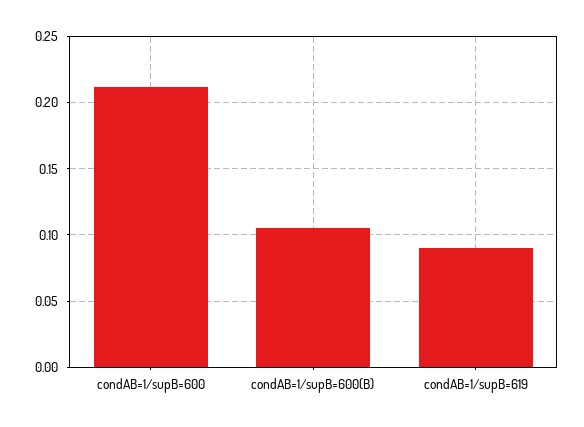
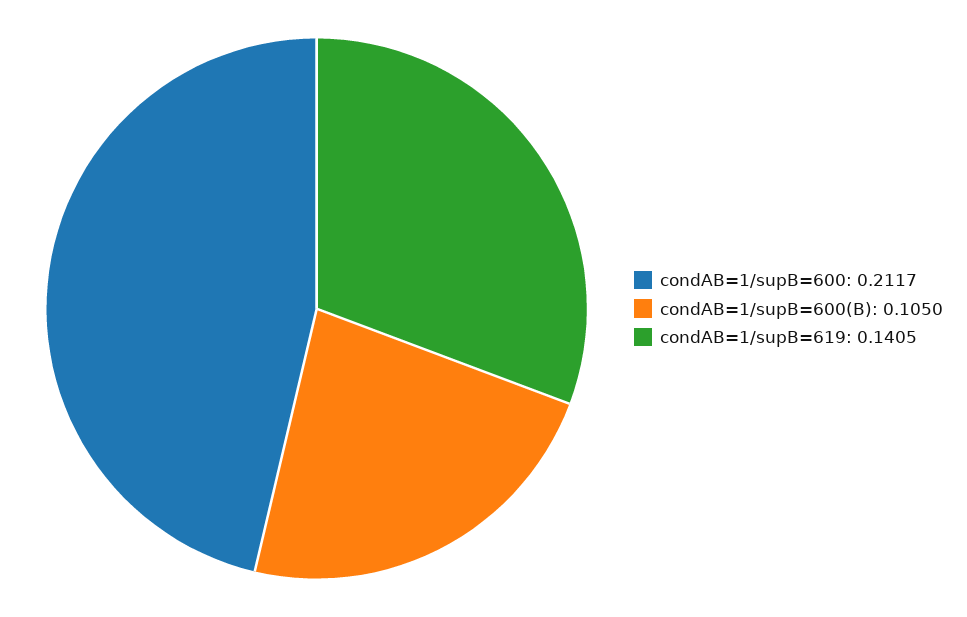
condAB=1/supB=619: 0.09 -> 0.1405

